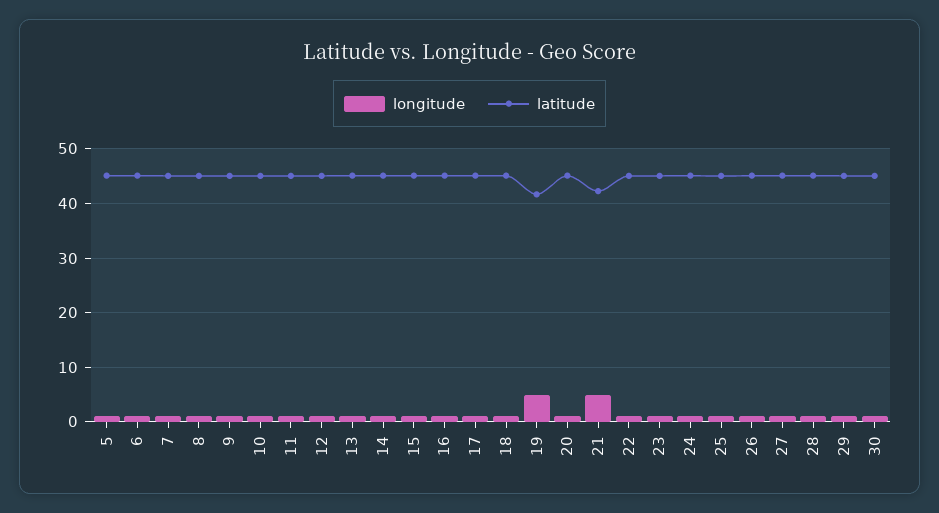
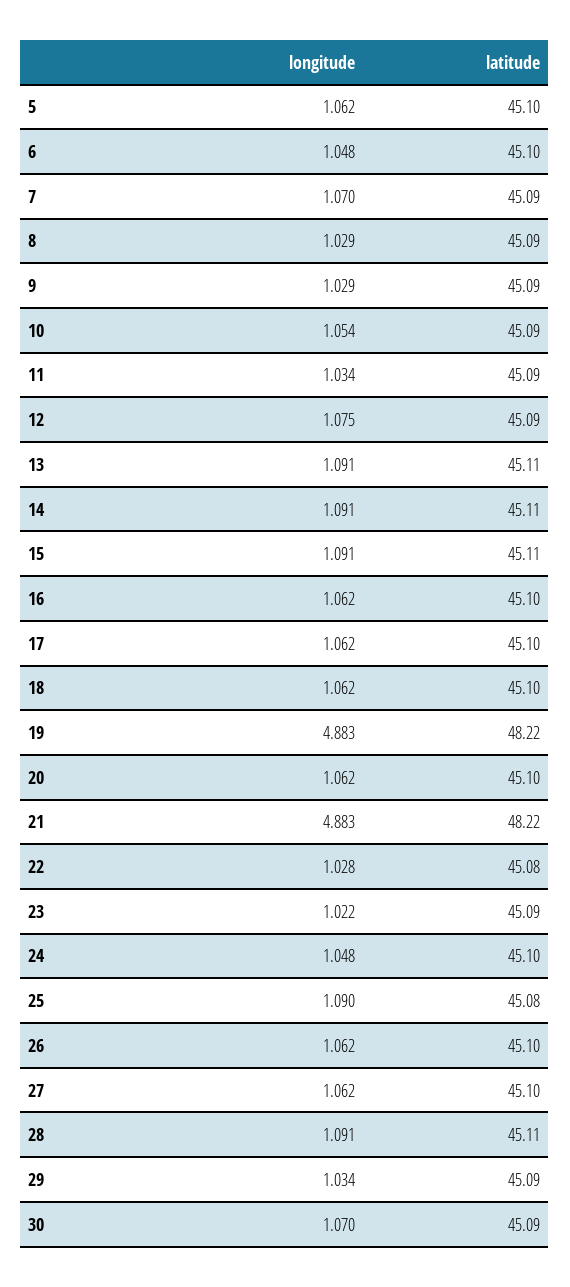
latitude, 19: 42 -> 48.22
latitude, 21: 42 -> 48.22

